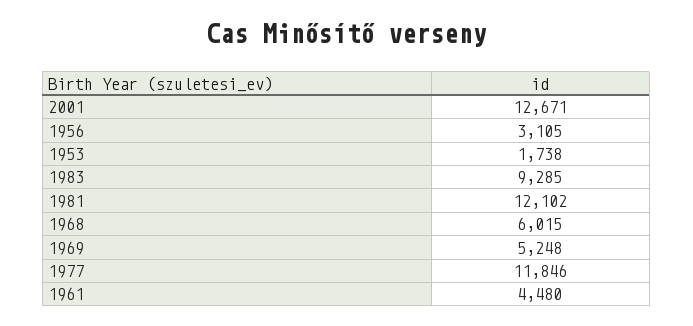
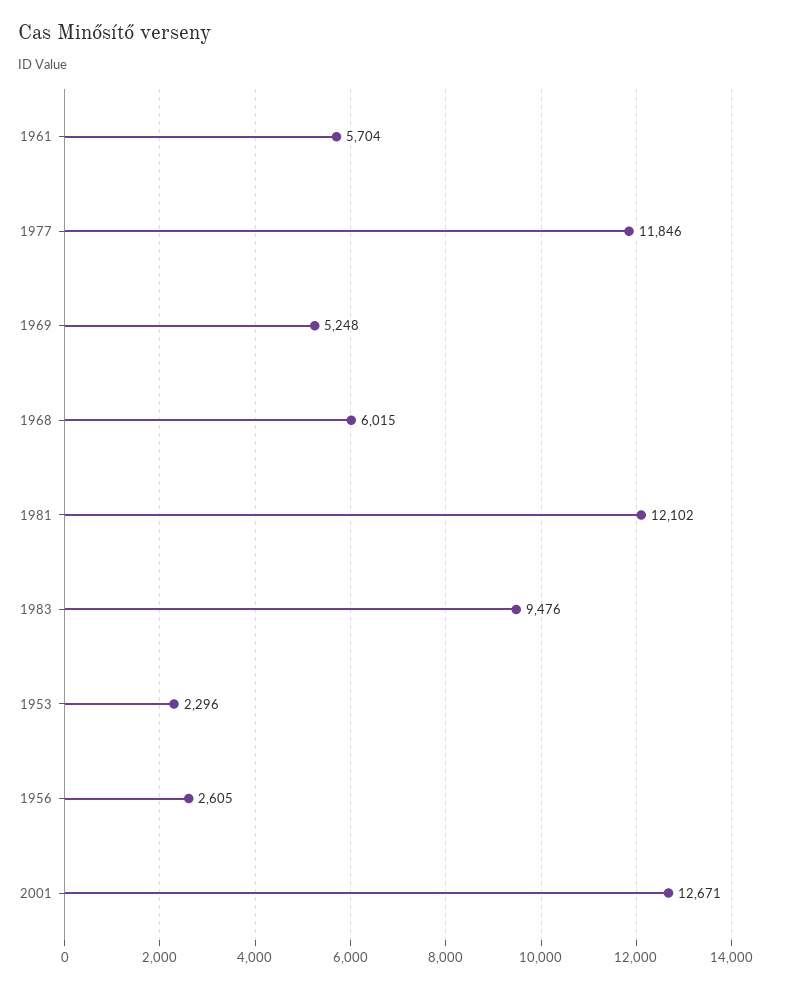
1956: 3105 -> 2605
1953: 1738 -> 2296
1983: 9285 -> 9476
1961: 4480 -> 5704

